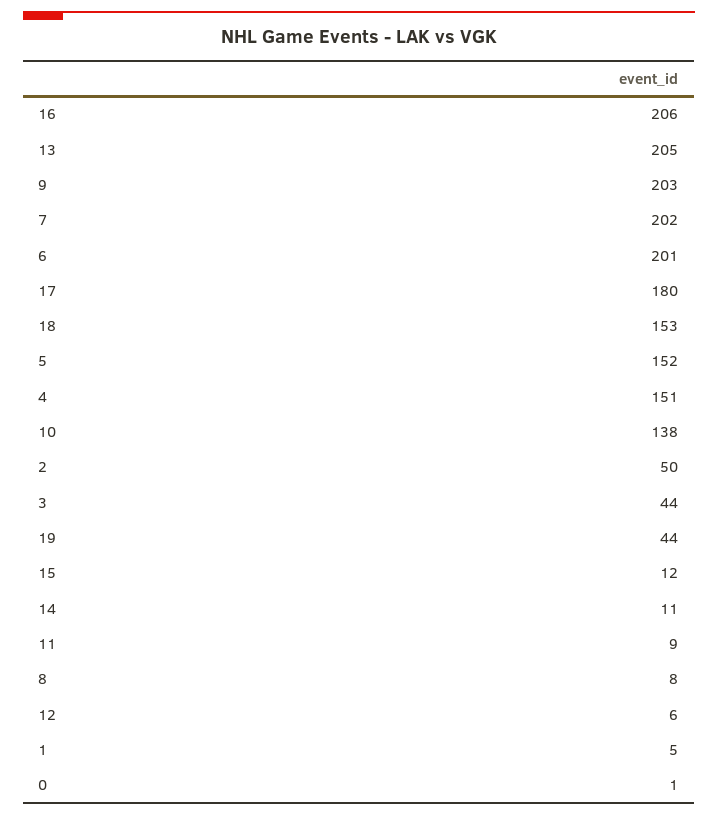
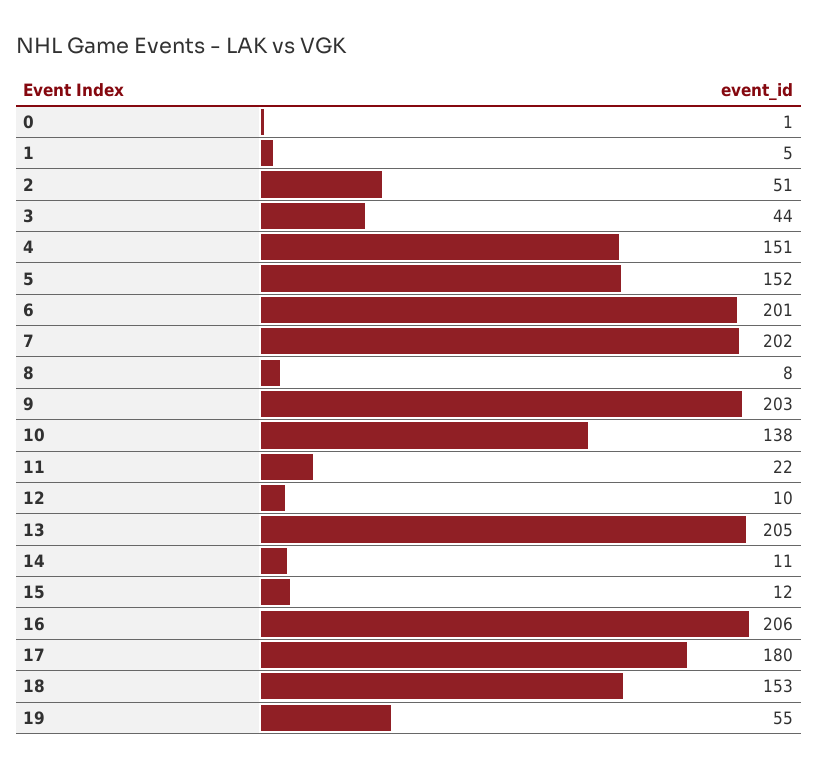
2: 50 -> 51
19: 44 -> 55
11: 9 -> 22
12: 6 -> 10

